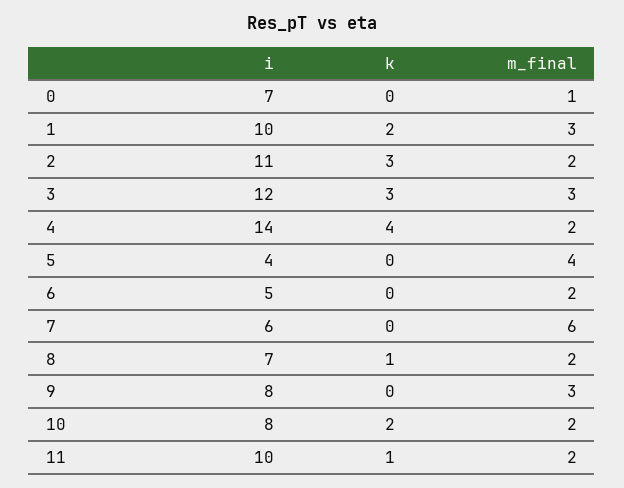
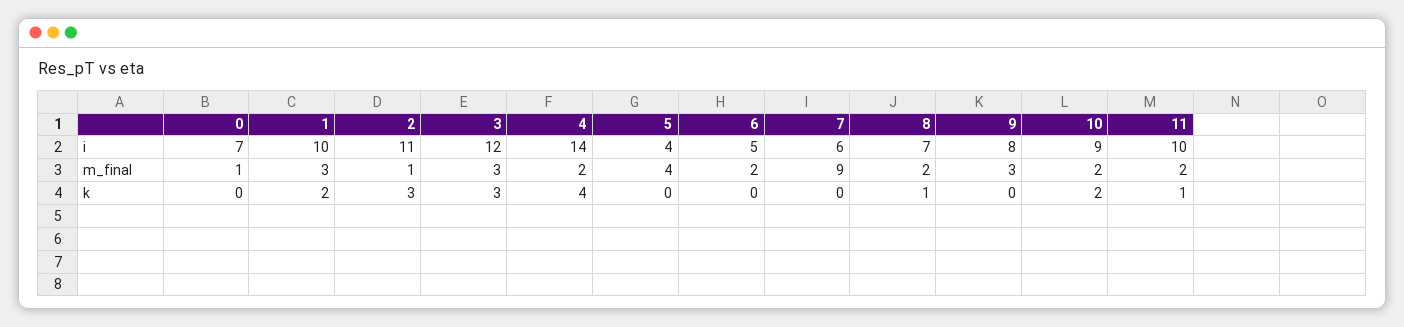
m_final, 2: 2 -> 1
m_final, 7: 6 -> 9
i, 10: 8 -> 9

